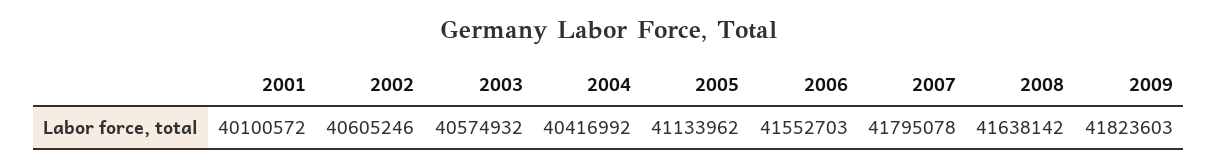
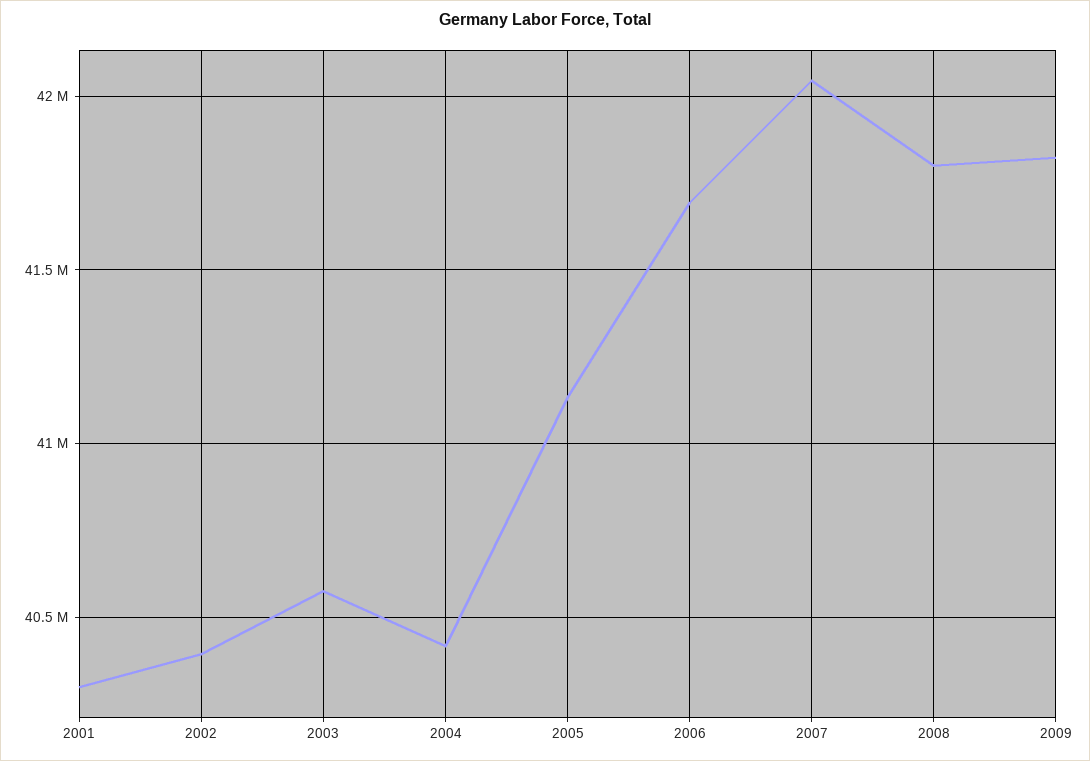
2001: 40100572 -> 40300000
2002: 40605246 -> 40400000
2006: 41552703 -> 41700000
2007: 41795078 -> 42050000
2008: 41638142 -> 41800000

